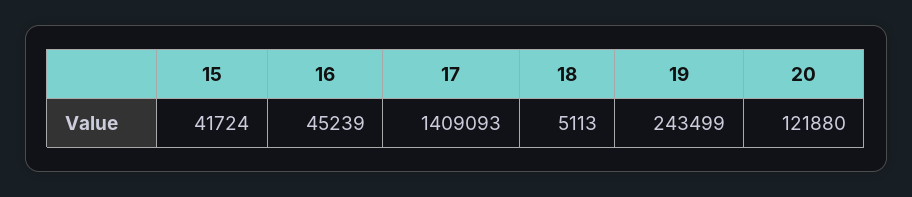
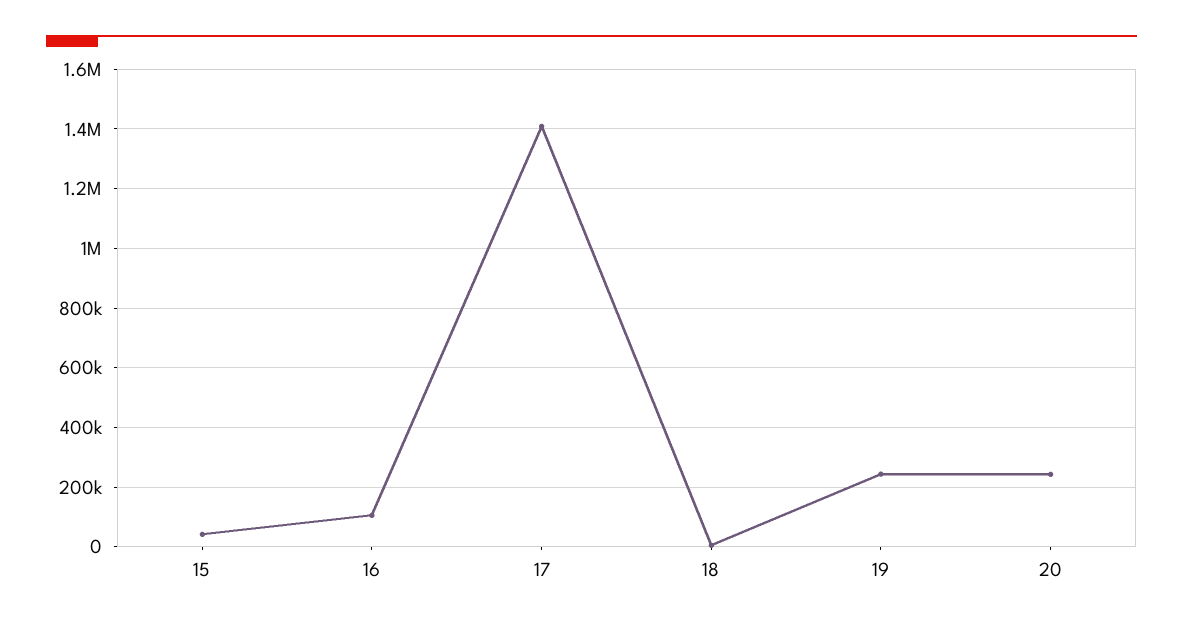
16: 45239 -> 100000
20: 121880 -> 250000

